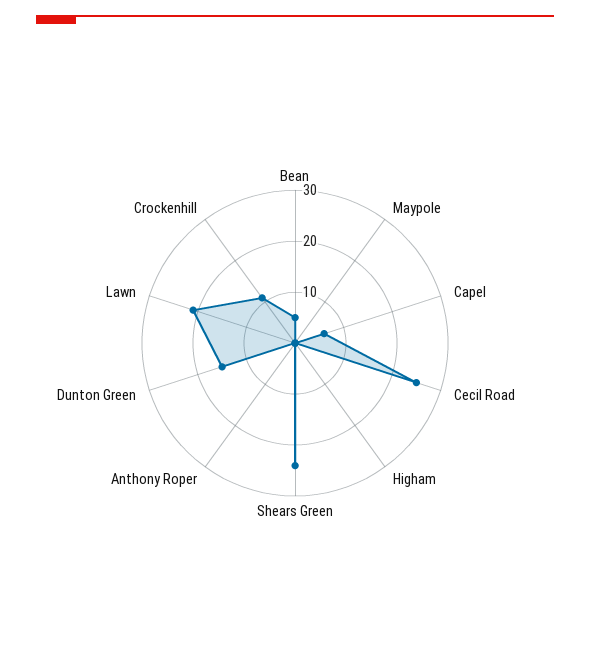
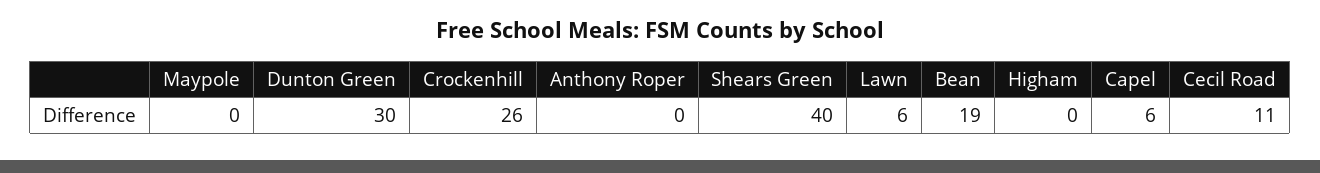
Bean: 5 -> 19
Cecil Road: 25 -> 11
Shears Green: 25 -> 40
Dunton Green: 15 -> 30
Lawn: 20 -> 6
Crockenhill: 10 -> 26

